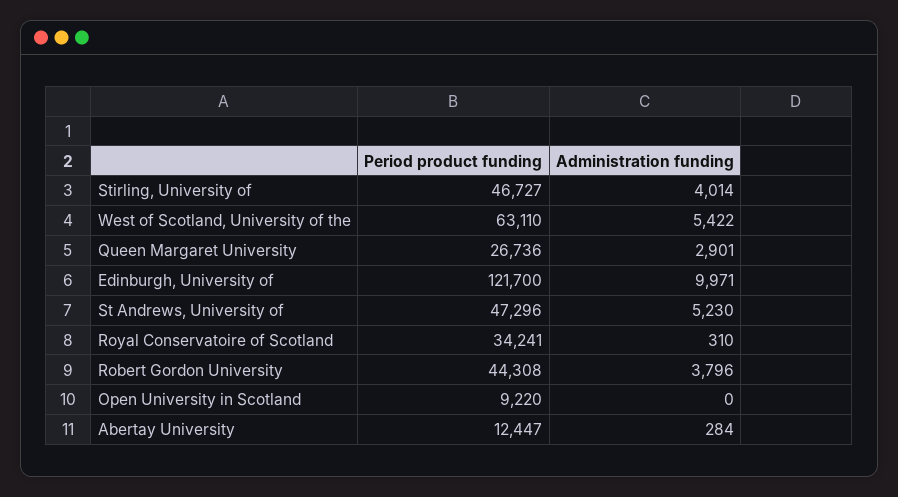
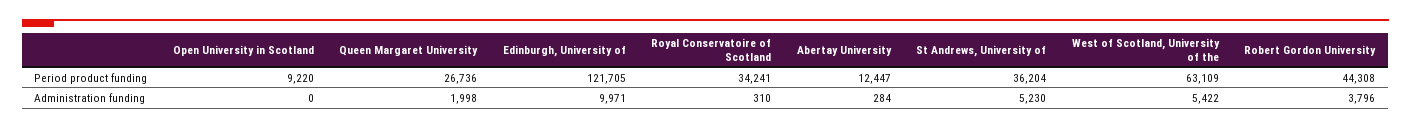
Period product funding, Stirling, University of: 46727 -> none
Administration funding, Stirling, University of: 4014 -> none
Period product funding, West of Scotland, University of the: 63110 -> 63109
Administration funding, Queen Margaret University: 2901 -> 1998
Period product funding, Edinburgh, University of: 121700 -> 121705
Period product funding, St Andrews, University of: 47296 -> 36204

